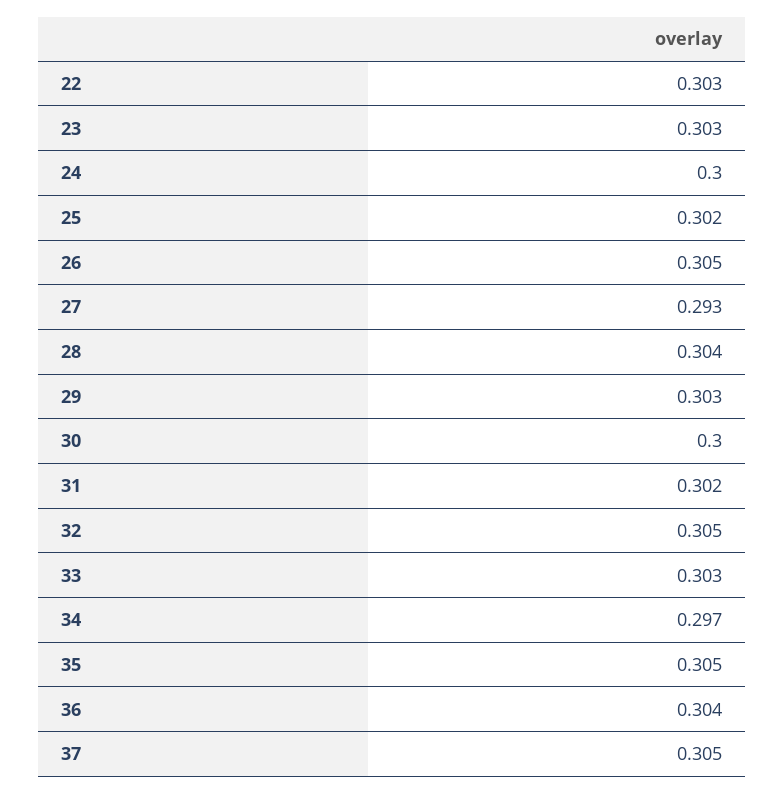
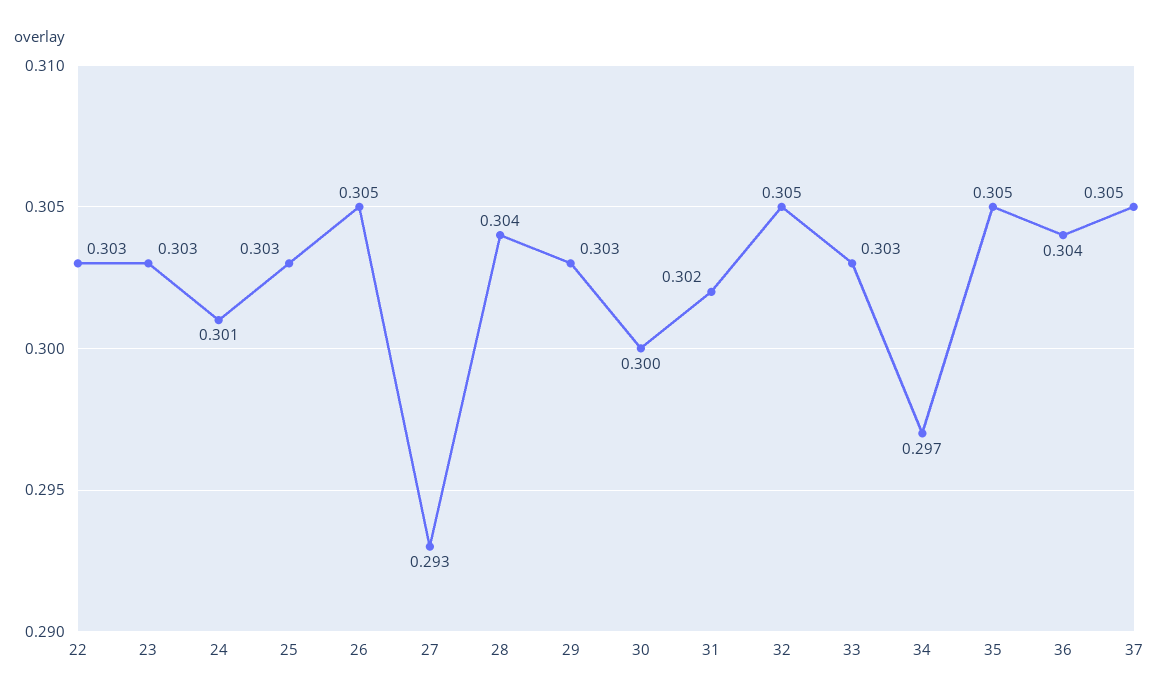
24: 0.3 -> 0.301
25: 0.302 -> 0.303

